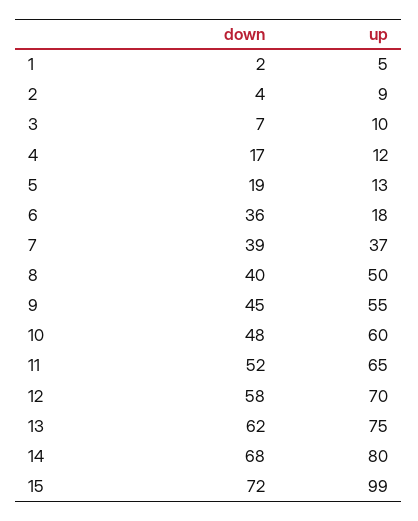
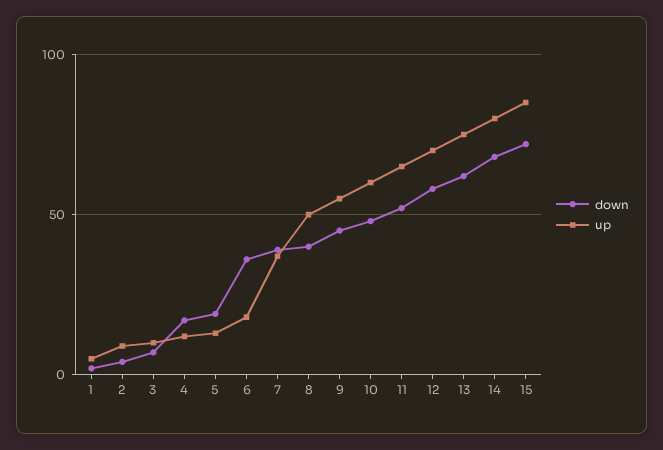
up, 15: 99 -> 85

